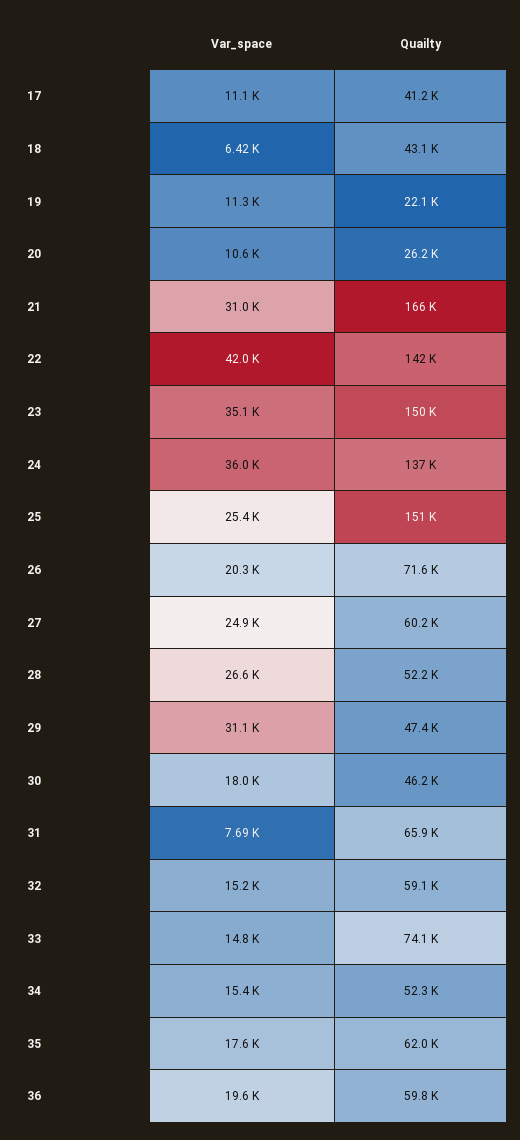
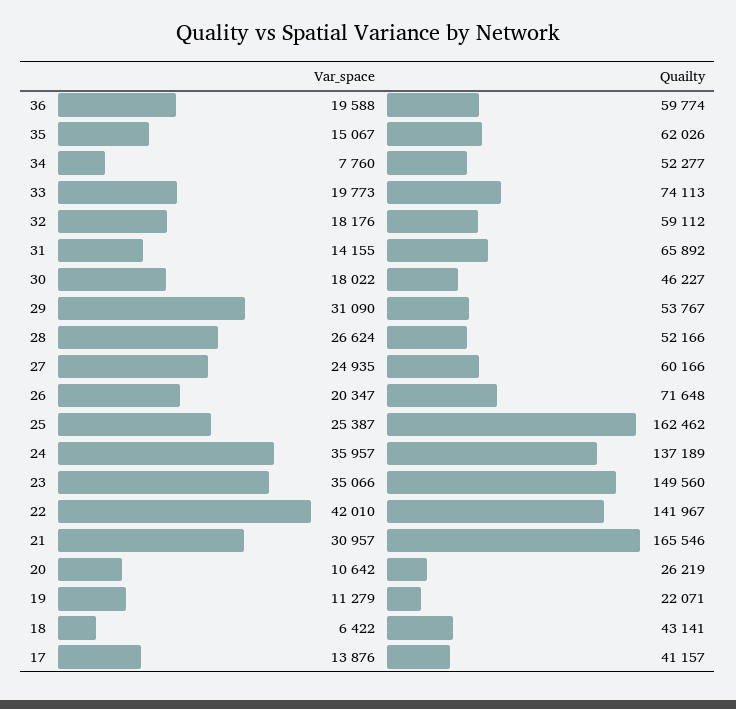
Var_space, 17: 11100 -> 13876
Quailty, 25: 151000 -> 162462
Quailty, 29: 47400 -> 53767
Var_space, 31: 7690 -> 14155
Var_space, 32: 15200 -> 18176
Var_space, 33: 14800 -> 19773
Var_space, 34: 15400 -> 7760
Var_space, 35: 17600 -> 15067

